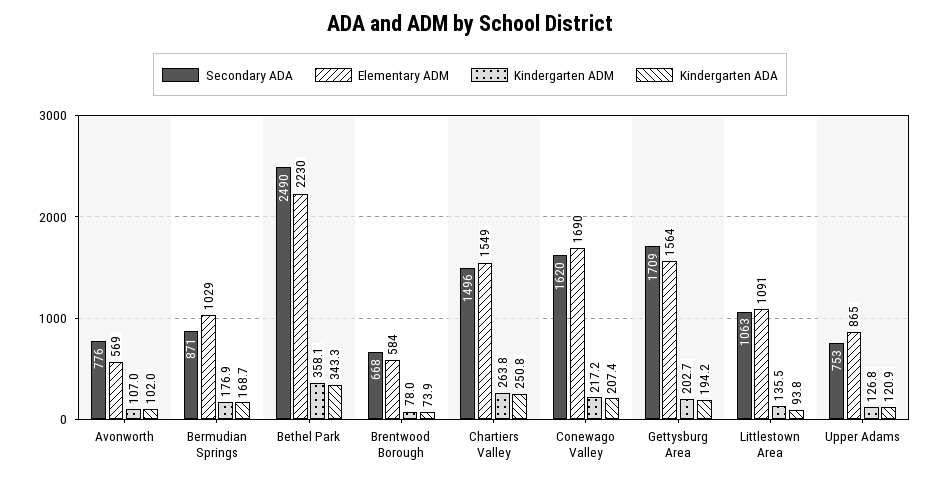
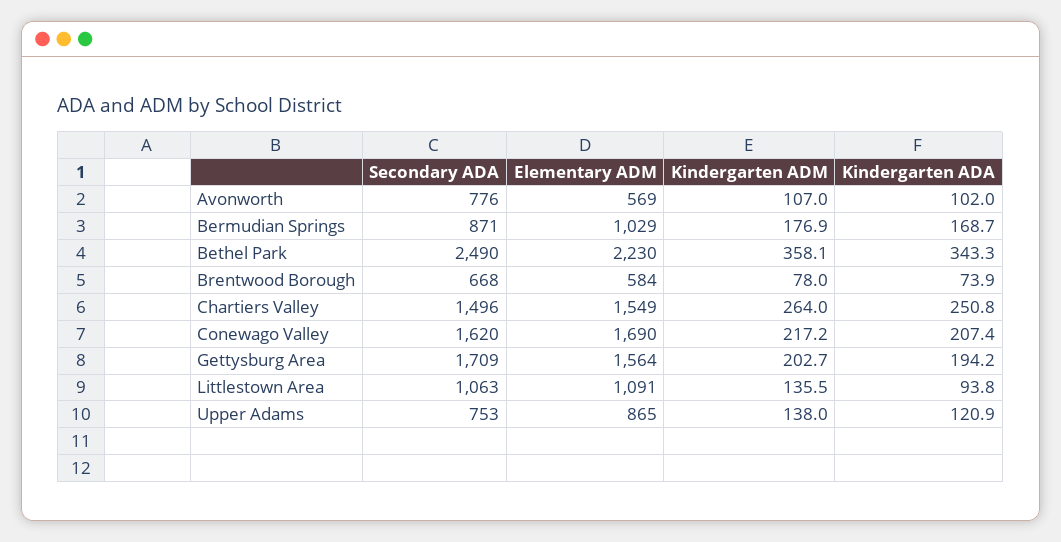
Kindergarten ADM, Chartiers Valley: 263.8 -> 264
Kindergarten ADM, Upper Adams: 126.8 -> 138

